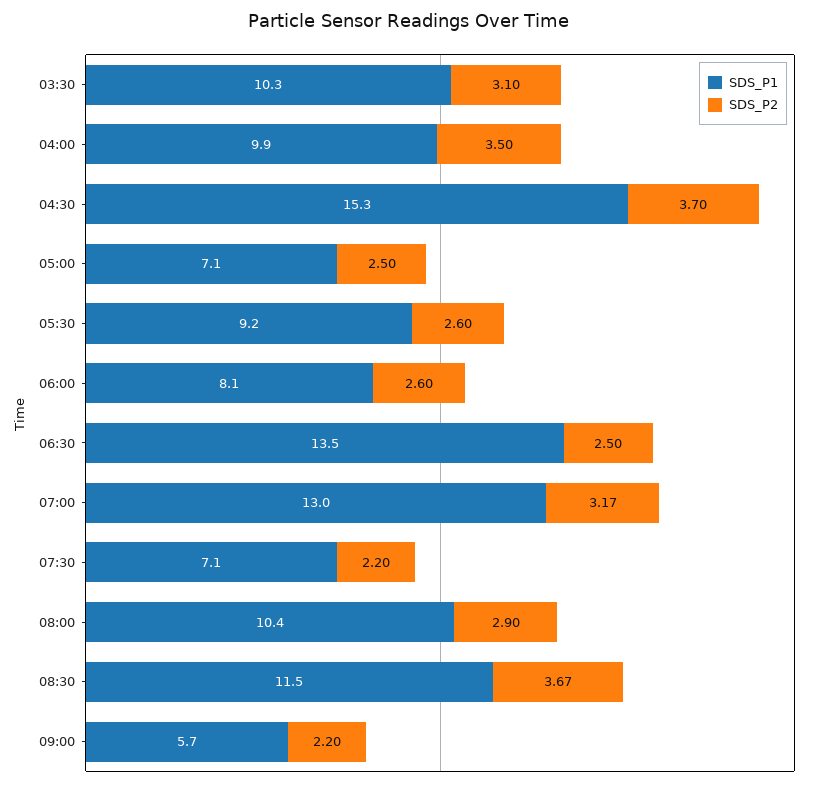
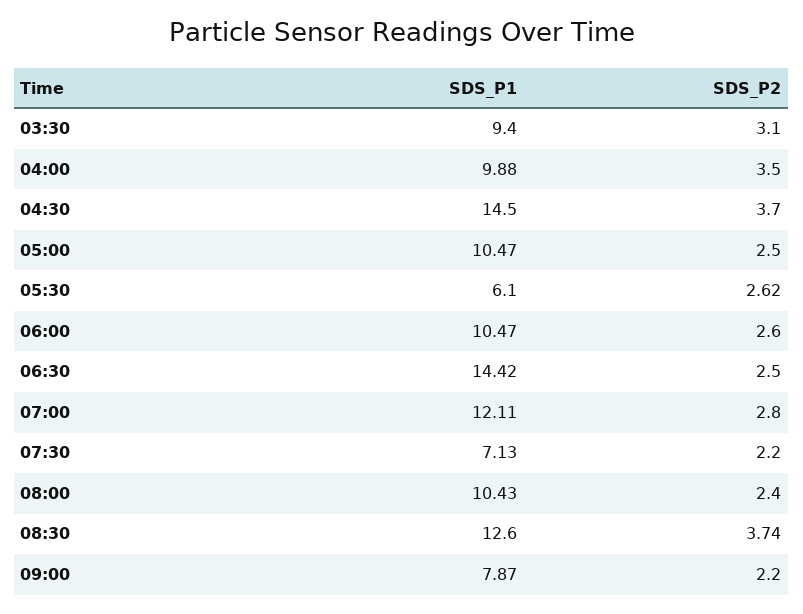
SDS_P1, 03:30: 10.3 -> 9.4
SDS_P1, 04:30: 15.3 -> 14.5
SDS_P1, 05:00: 7.1 -> 10.47
SDS_P1, 05:30: 9.2 -> 6.1
SDS_P2, 05:30: 2.6 -> 2.62
SDS_P1, 06:00: 8.1 -> 10.47
SDS_P1, 06:30: 13.5 -> 14.42
SDS_P1, 07:00: 13 -> 12.11
SDS_P2, 07:00: 3.17 -> 2.8
SDS_P2, 08:00: 2.9 -> 2.4
SDS_P1, 08:30: 11.5 -> 12.6
SDS_P2, 08:30: 3.67 -> 3.74
SDS_P1, 09:00: 5.7 -> 7.87

